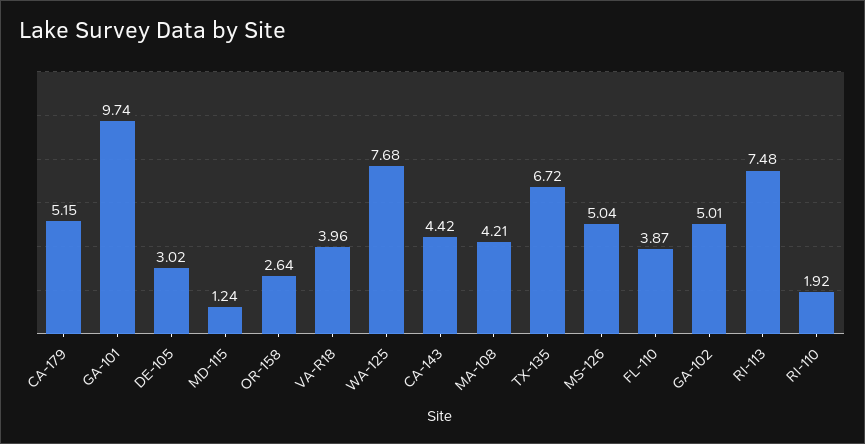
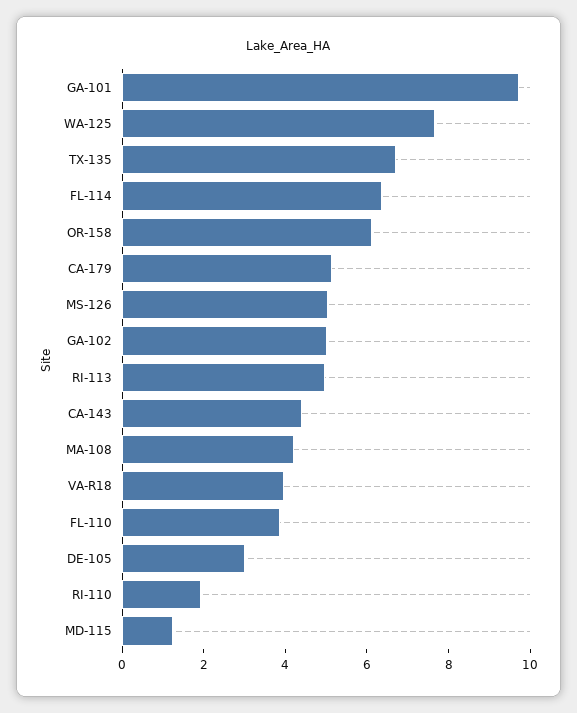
OR-158: 2.64 -> 6
RI-113: 7.48 -> 5
FL-114: none -> 6.5

